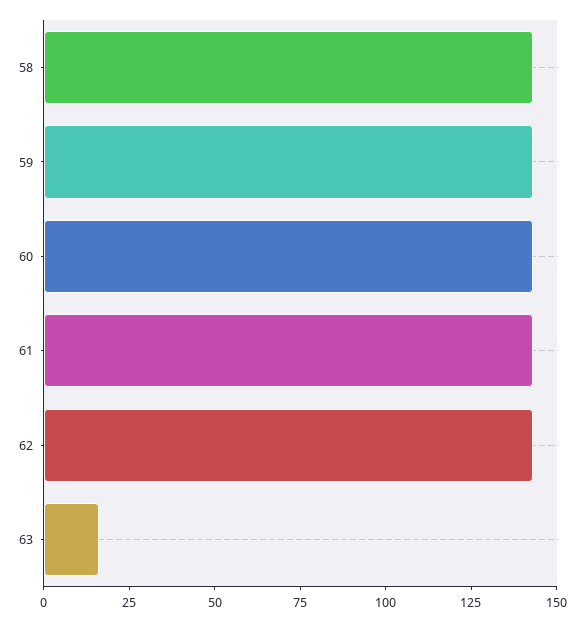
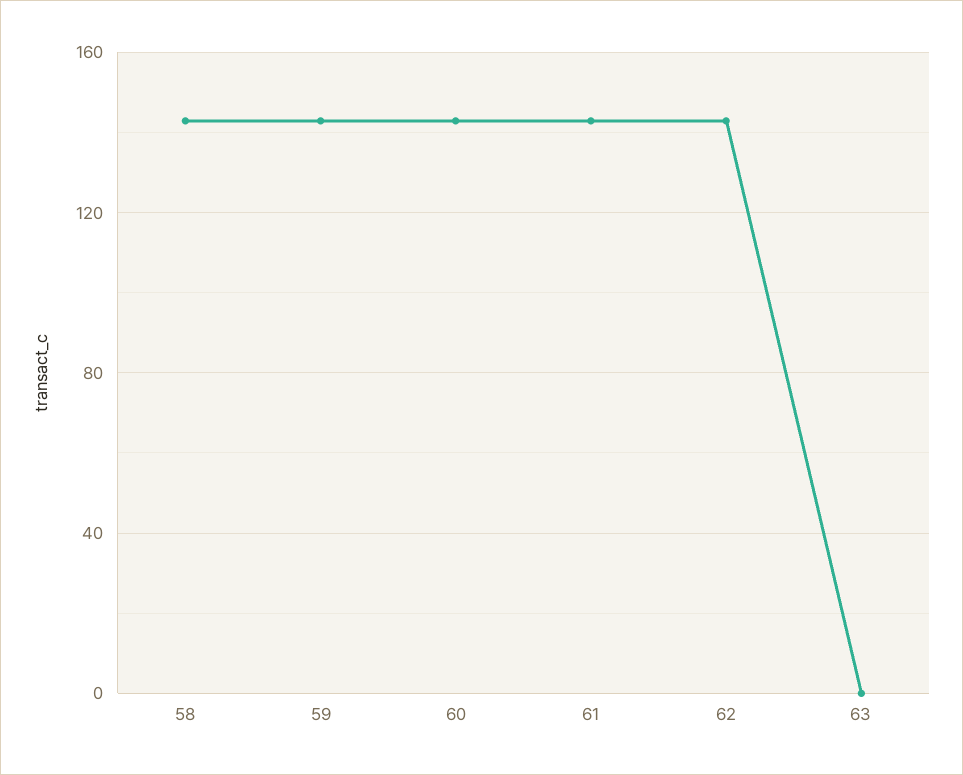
63: 15 -> 0

